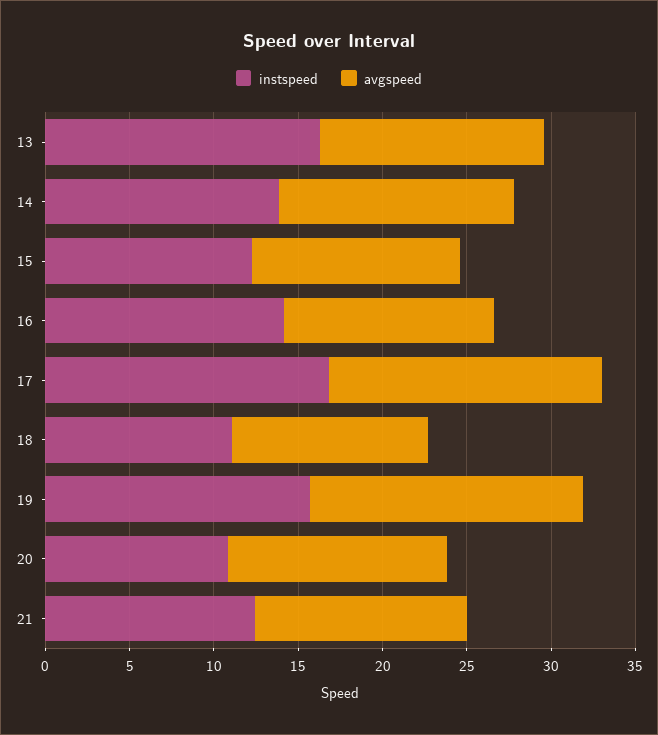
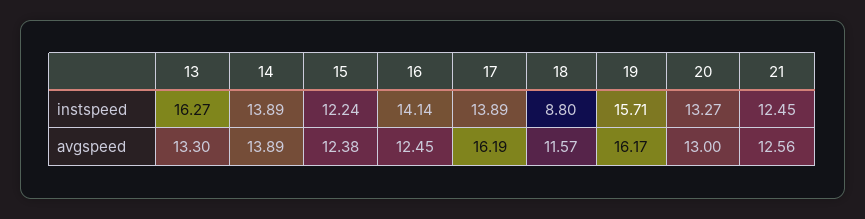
instspeed, 17: 17 -> 13.89
instspeed, 18: 11 -> 8.8
instspeed, 20: 11 -> 13.27

